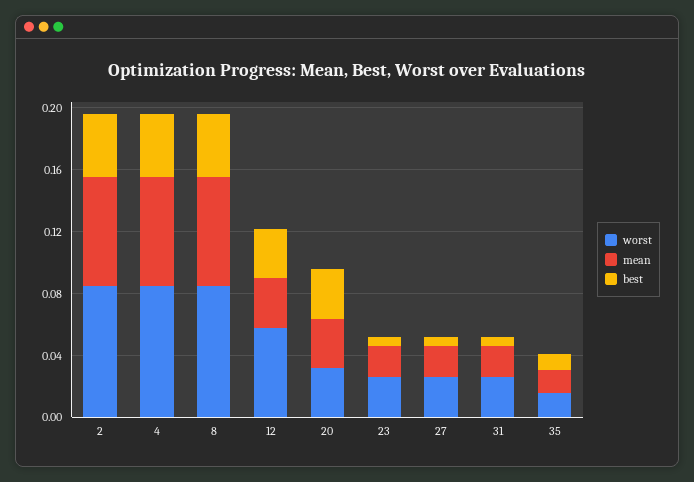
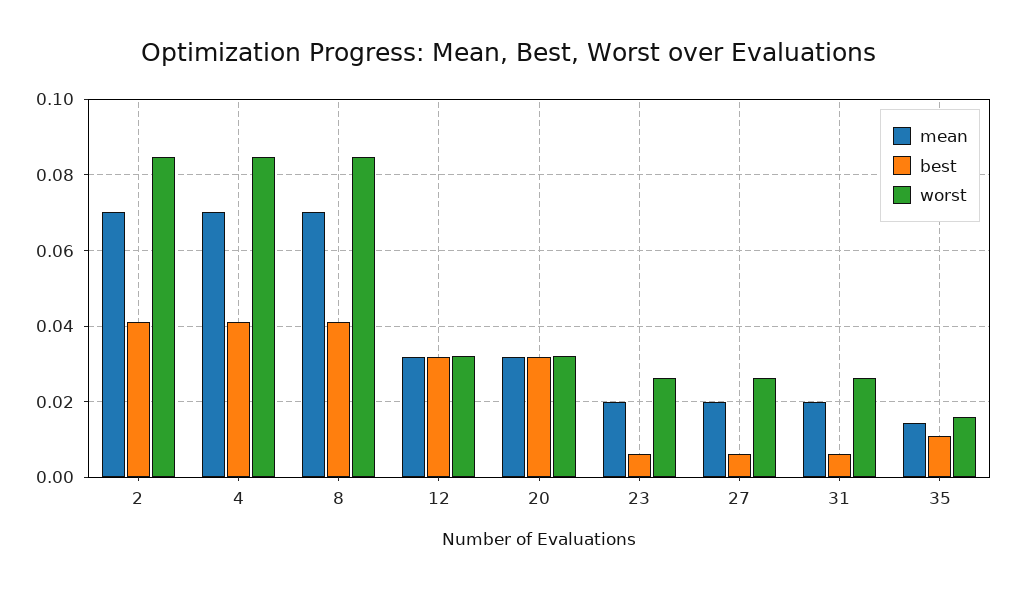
worst, 12: 0.06 -> 0.032

